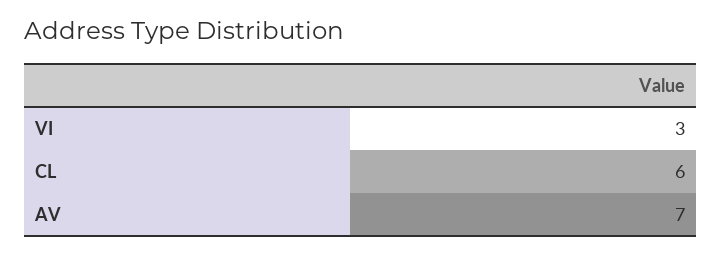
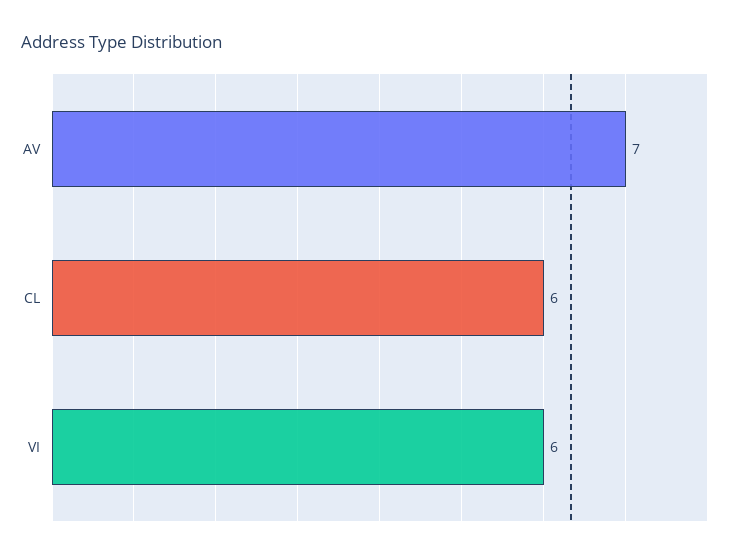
VI: 3 -> 6

